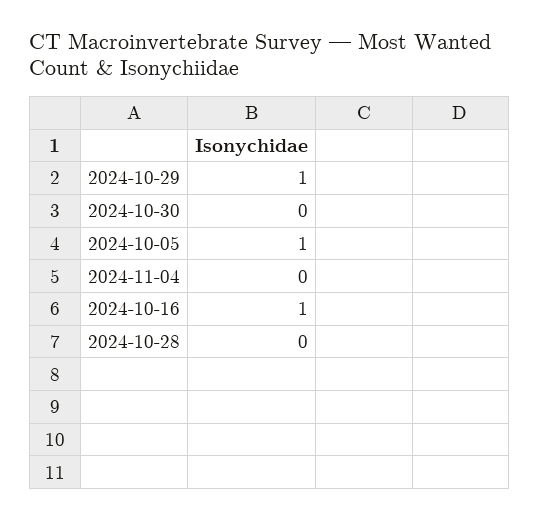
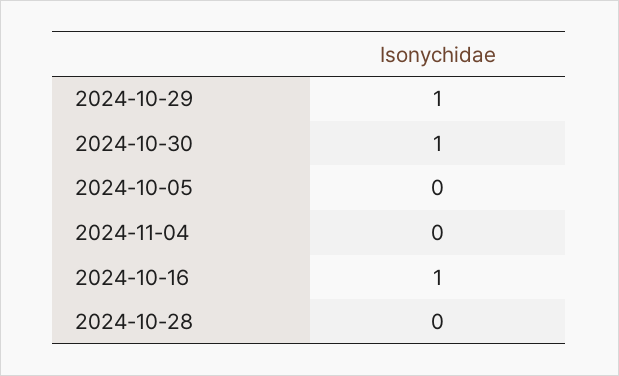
2024-10-30: 0 -> 1
2024-10-05: 1 -> 0

